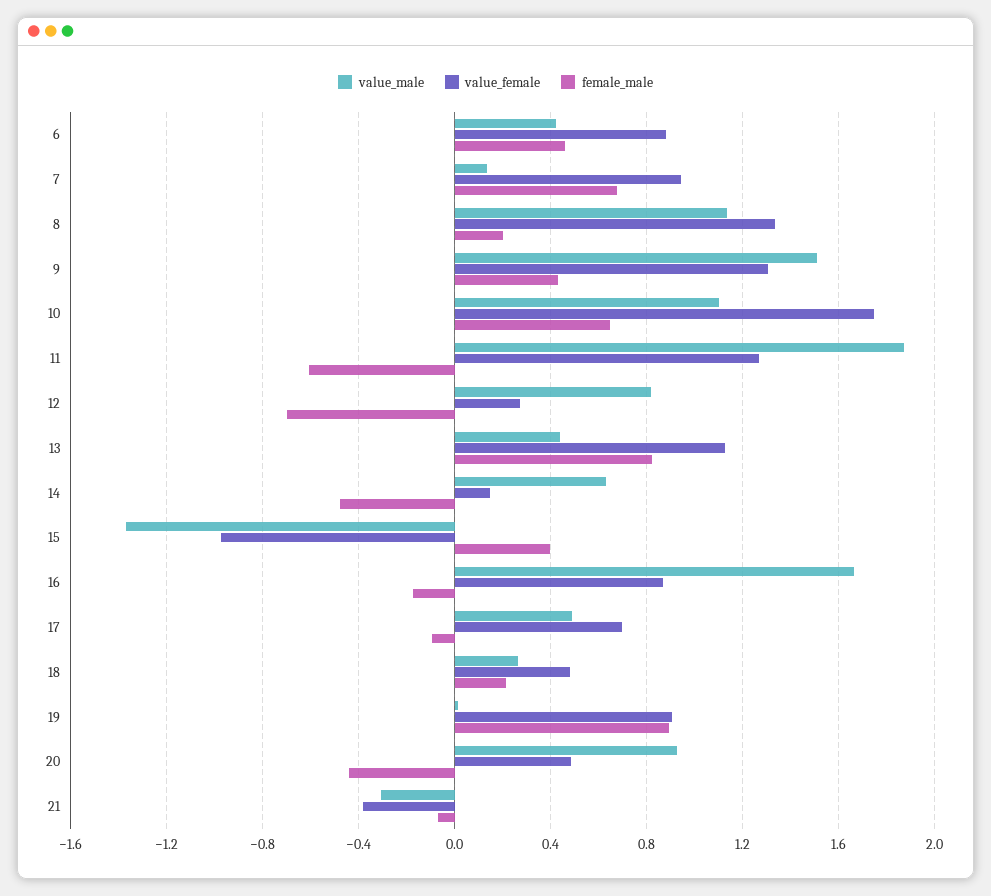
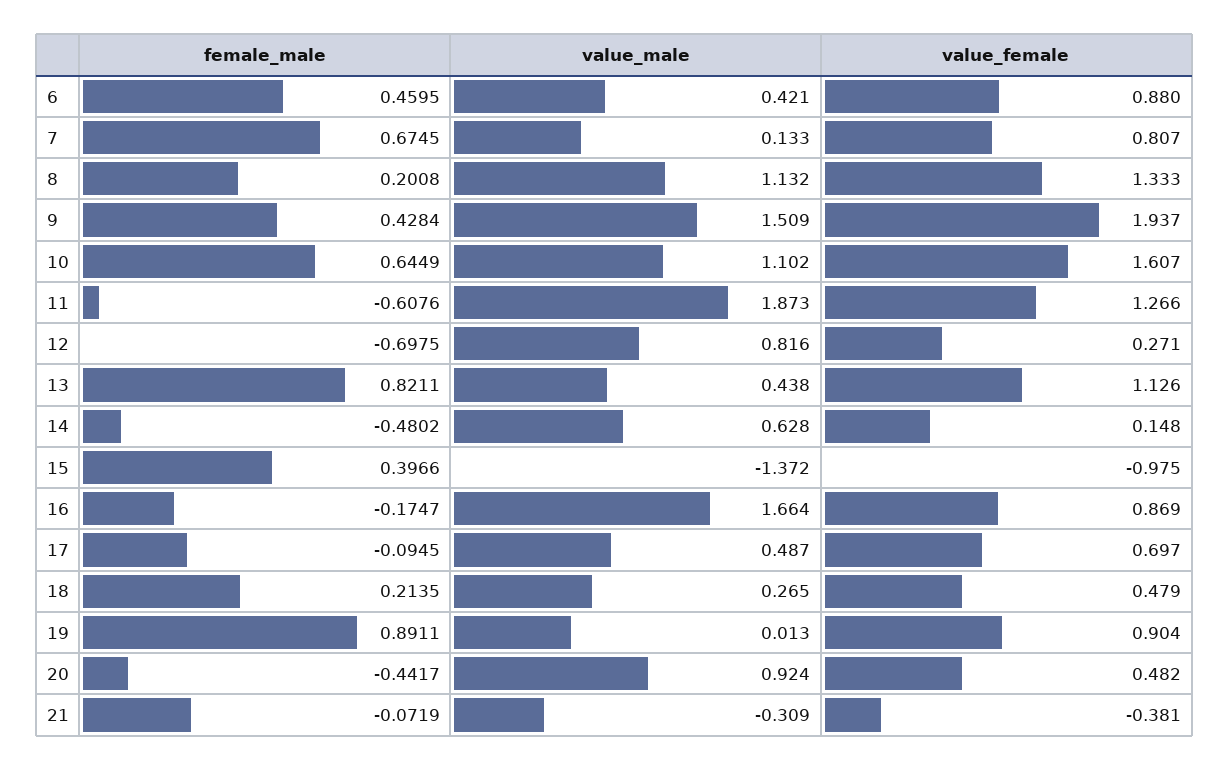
value_female, 7: 0.95 -> 0.807
value_female, 9: 1.3 -> 1.937
value_female, 10: 1.75 -> 1.607

